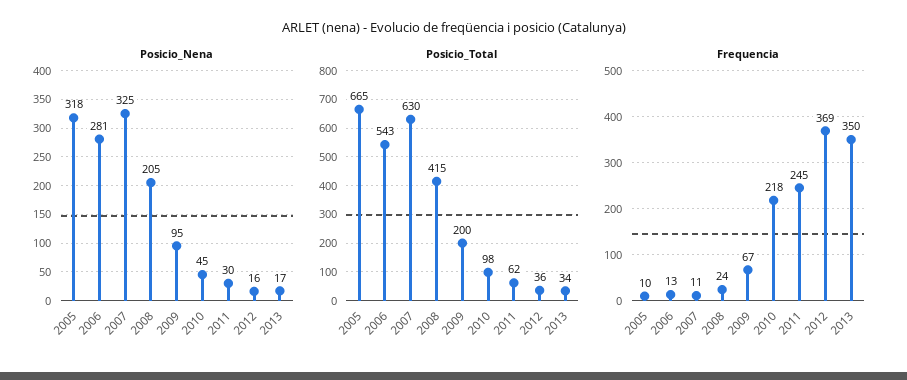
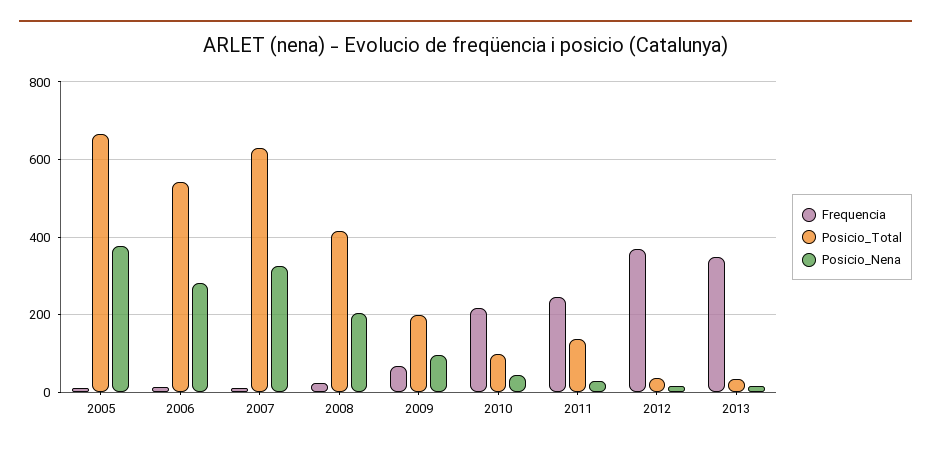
Posicio_Nena, 2005: 318 -> 380
Posicio_Total, 2011: 62 -> 140

